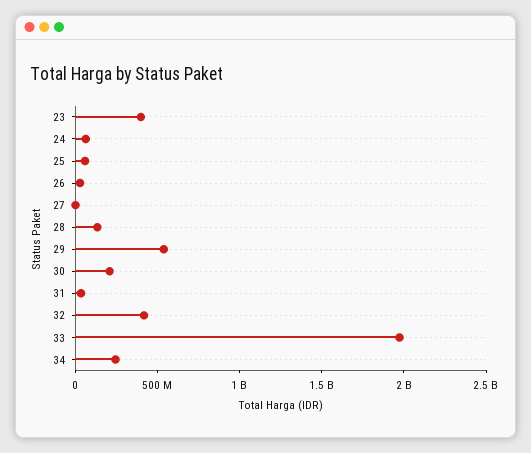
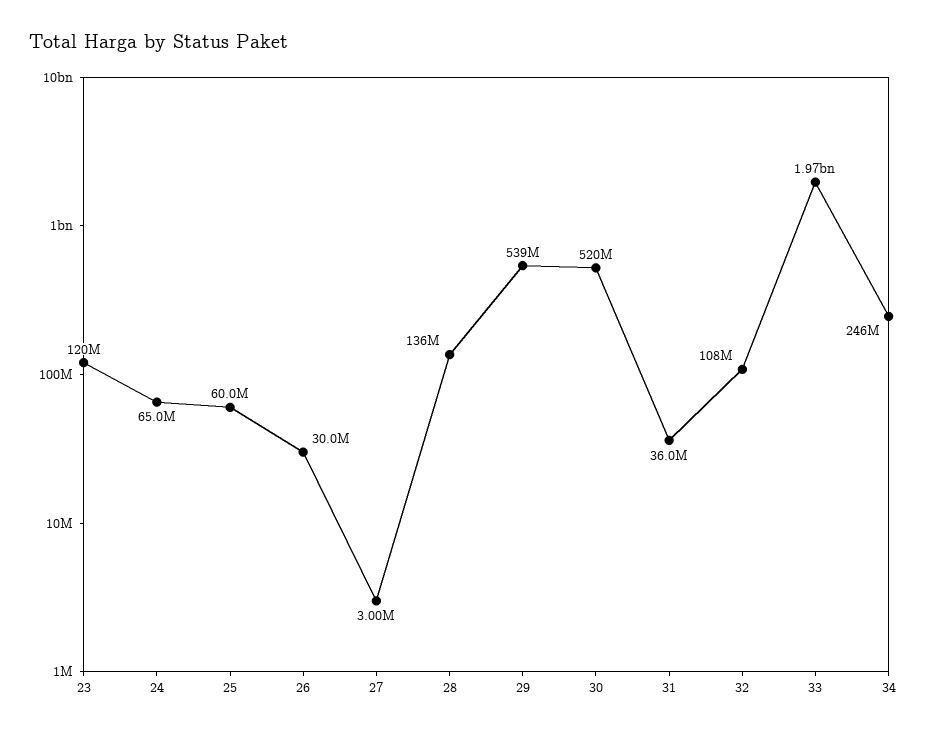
23: 400000000 -> 120000000
30: 200000000 -> 520000000
32: 400000000 -> 108000000

